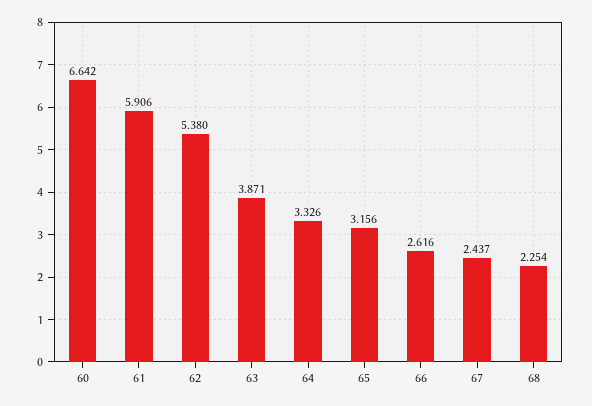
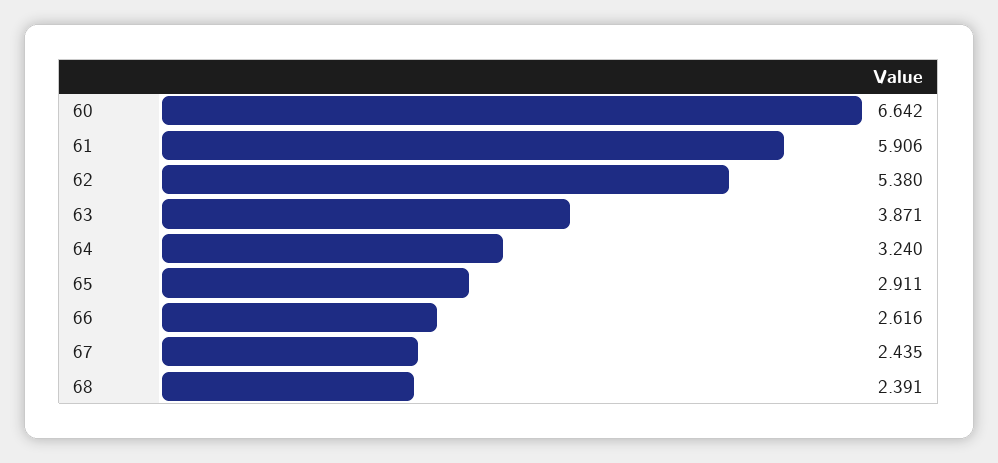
64: 3.326 -> 3.24
65: 3.156 -> 2.911
67: 2.437 -> 2.435
68: 2.254 -> 2.391

